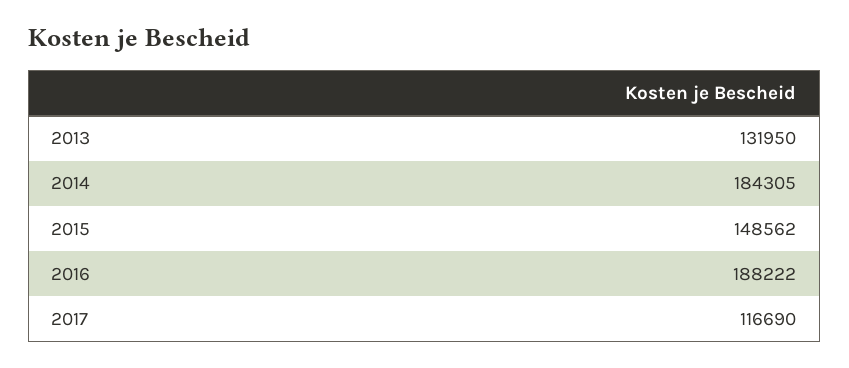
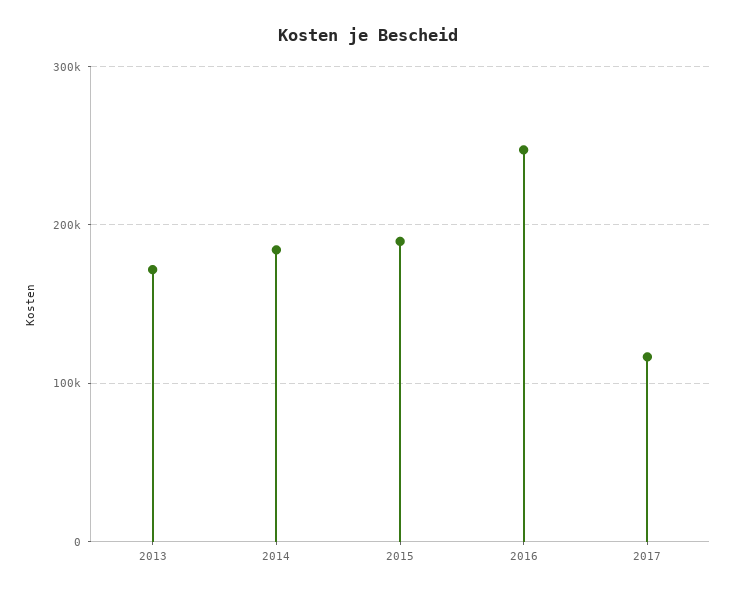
2013: 131950 -> 170000
2015: 148562 -> 190000
2016: 188222 -> 250000

